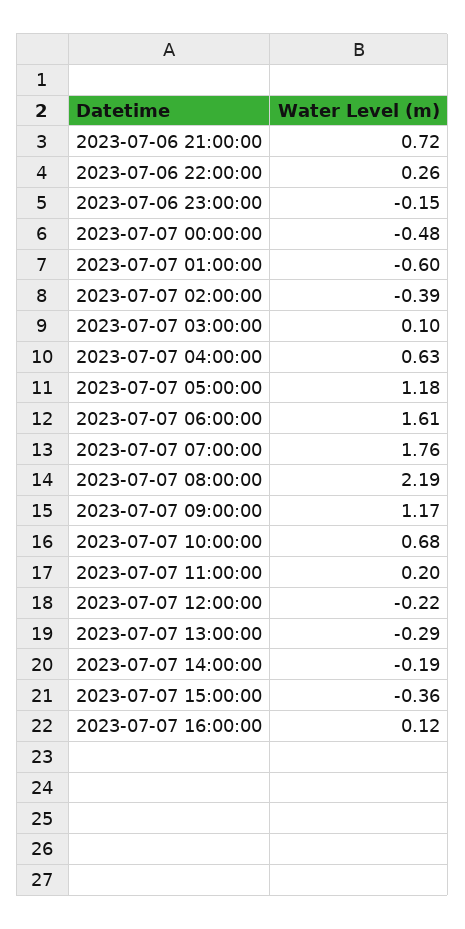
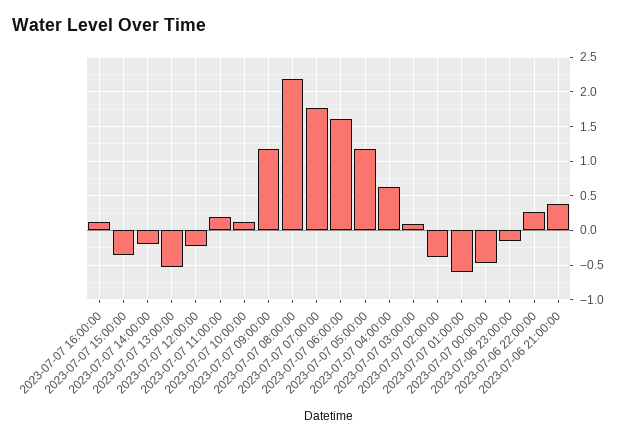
2023-07-06 21:00:00: 0.72 -> 0.4
2023-07-07 10:00:00: 0.68 -> 0.1
2023-07-07 13:00:00: -0.29 -> -0.5

